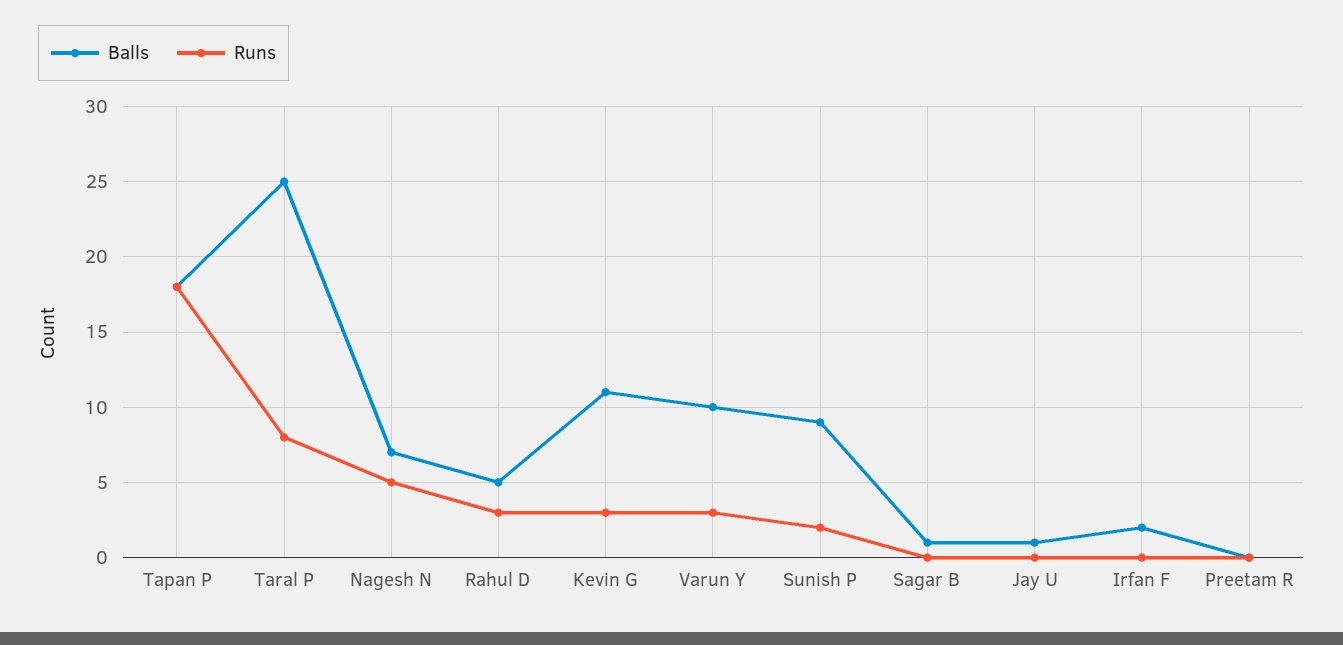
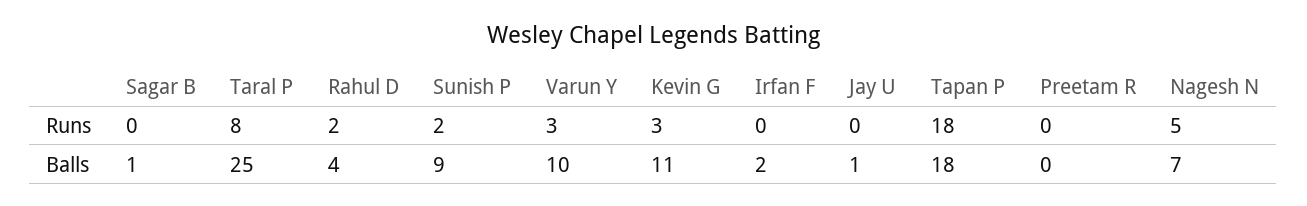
Balls, Rahul D: 5 -> 4
Runs, Rahul D: 3 -> 2

